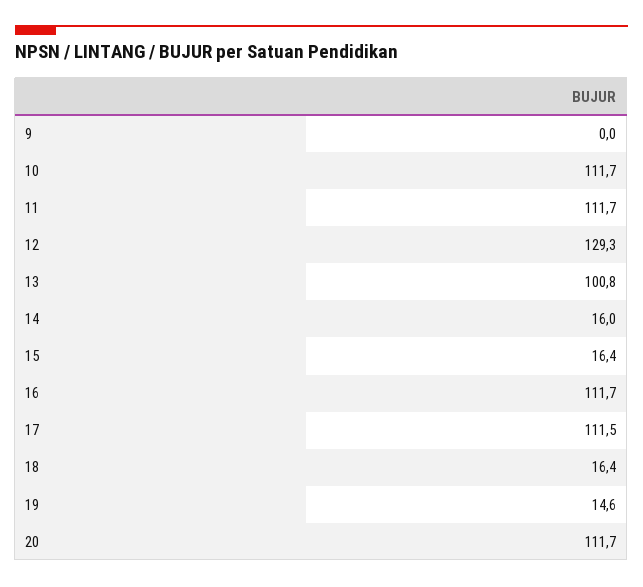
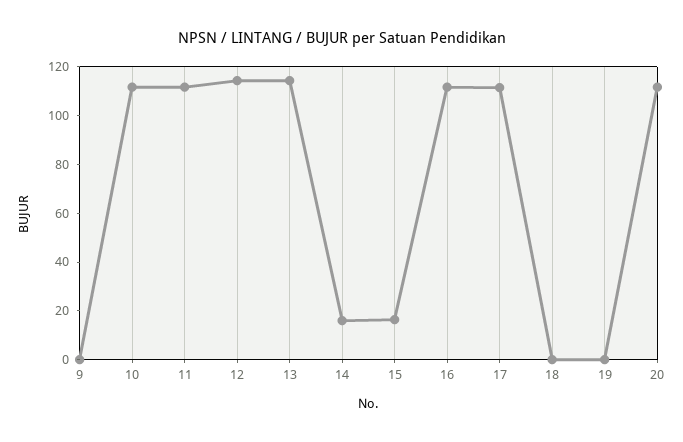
12: 129.3 -> 115
13: 100.8 -> 115
18: 16.4 -> 0
19: 14.6 -> 0

